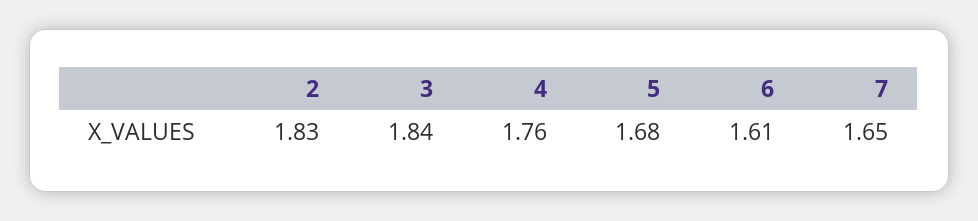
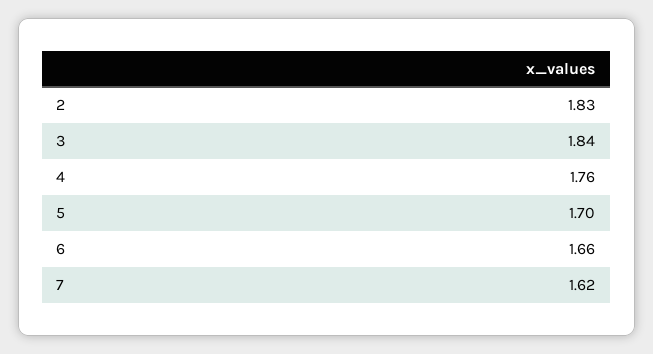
5: 1.68 -> 1.7
6: 1.61 -> 1.66
7: 1.65 -> 1.62

